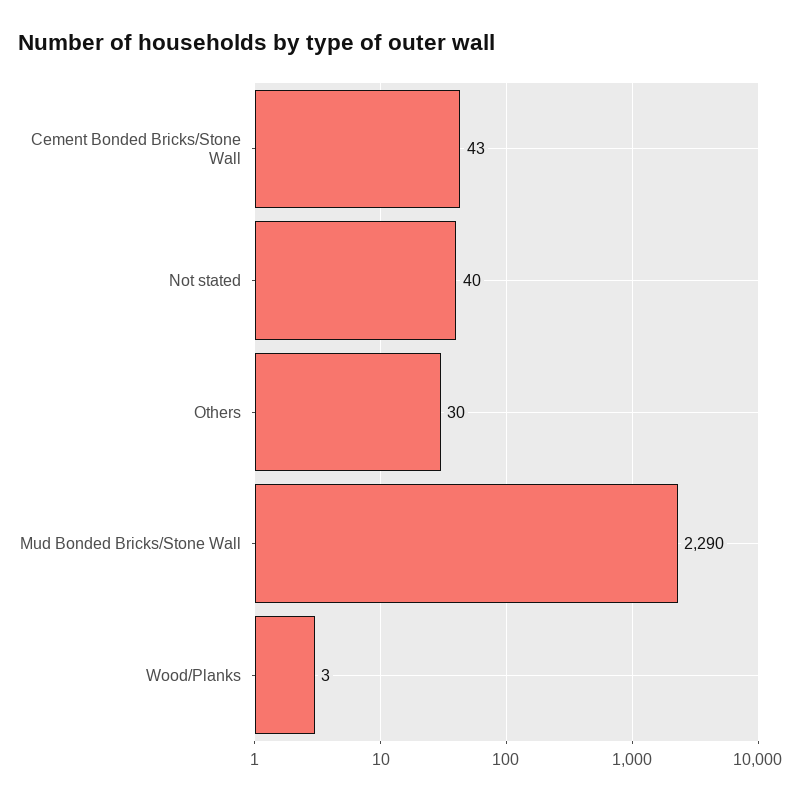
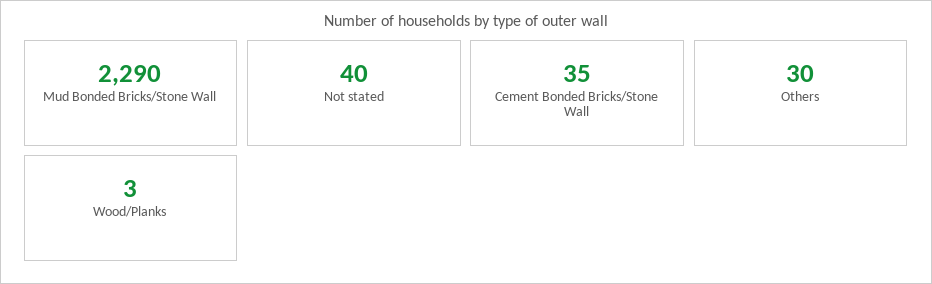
Cement Bonded Bricks/Stone Wall: 43 -> 35

